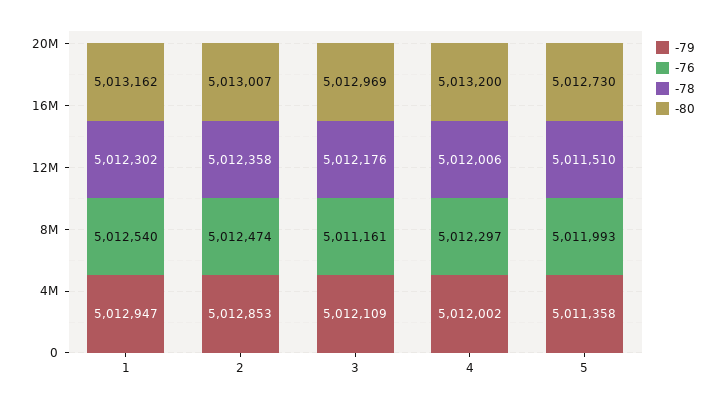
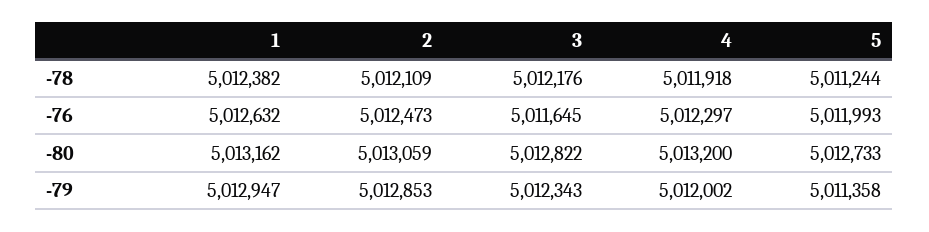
-76, 1: 5012540 -> 5012632
-78, 1: 5012302 -> 5012382
-76, 2: 5012474 -> 5012473
-78, 2: 5012358 -> 5012109
-80, 2: 5013007 -> 5013059
-79, 3: 5012109 -> 5012343
-76, 3: 5011161 -> 5011645
-80, 3: 5012969 -> 5012822
-78, 4: 5012006 -> 5011918
-78, 5: 5011510 -> 5011244
-80, 5: 5012730 -> 5012733

